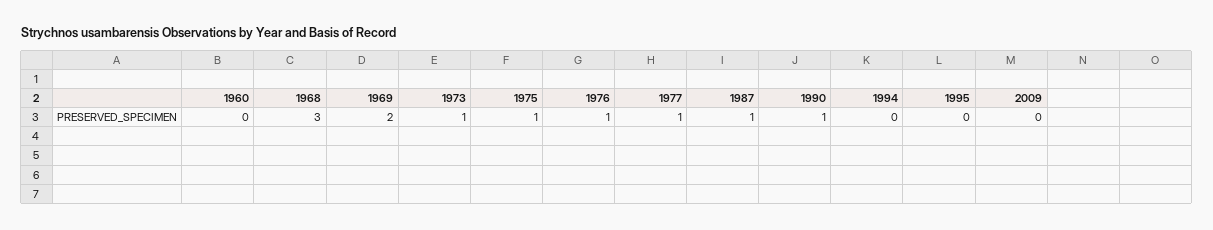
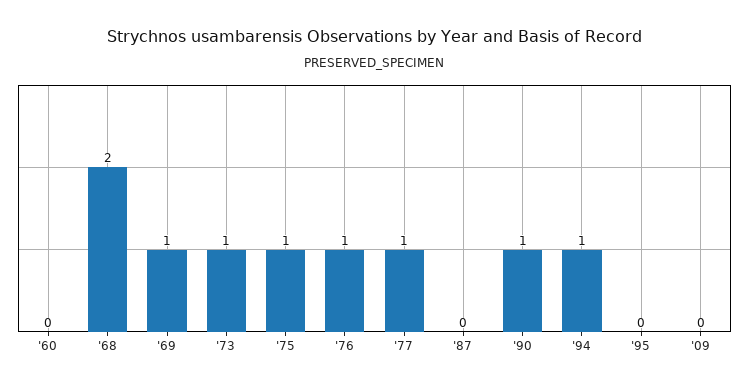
1968: 3 -> 2
1969: 2 -> 1
1987: 1 -> 0
1994: 0 -> 1

